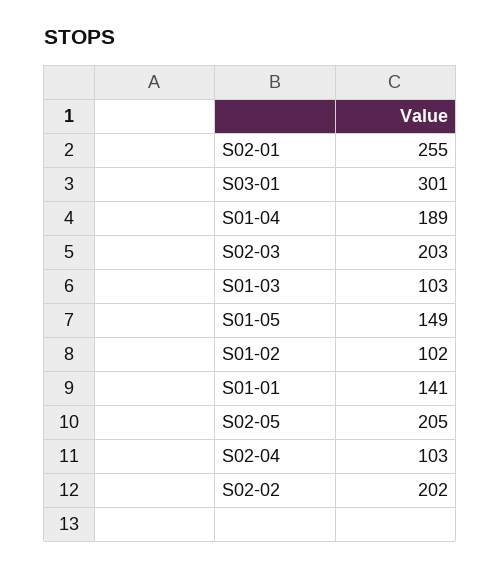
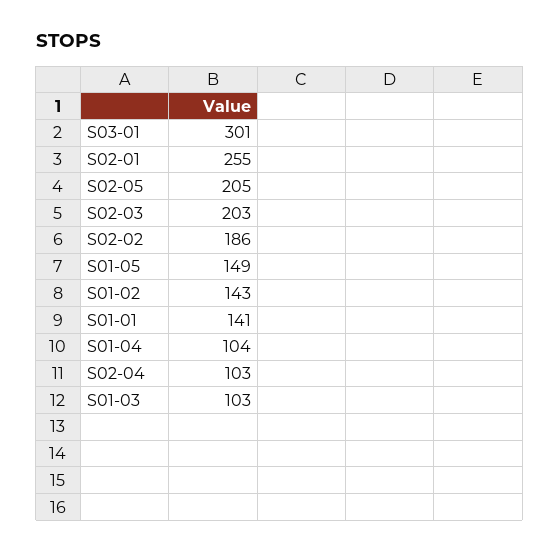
S01-04: 189 -> 104
S01-02: 102 -> 143
S02-02: 202 -> 186

